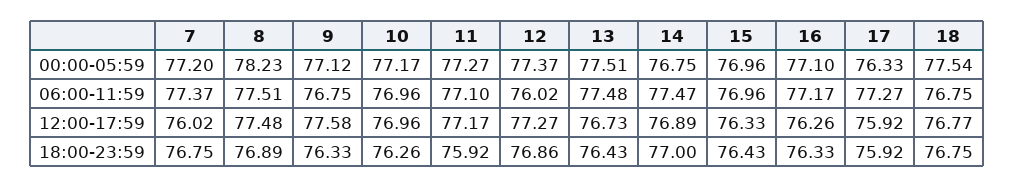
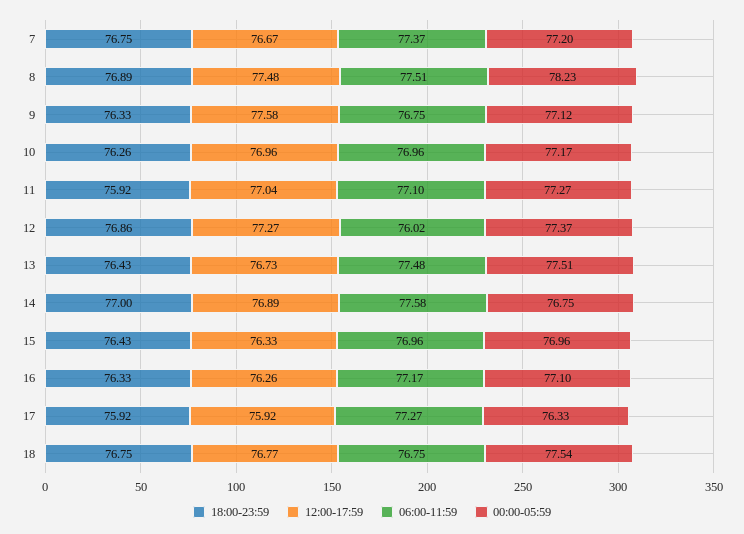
06:00-11:59, 14: 77.47 -> 77.58
12:00-17:59, 7: 76.02 -> 76.67
12:00-17:59, 11: 77.17 -> 77.04

